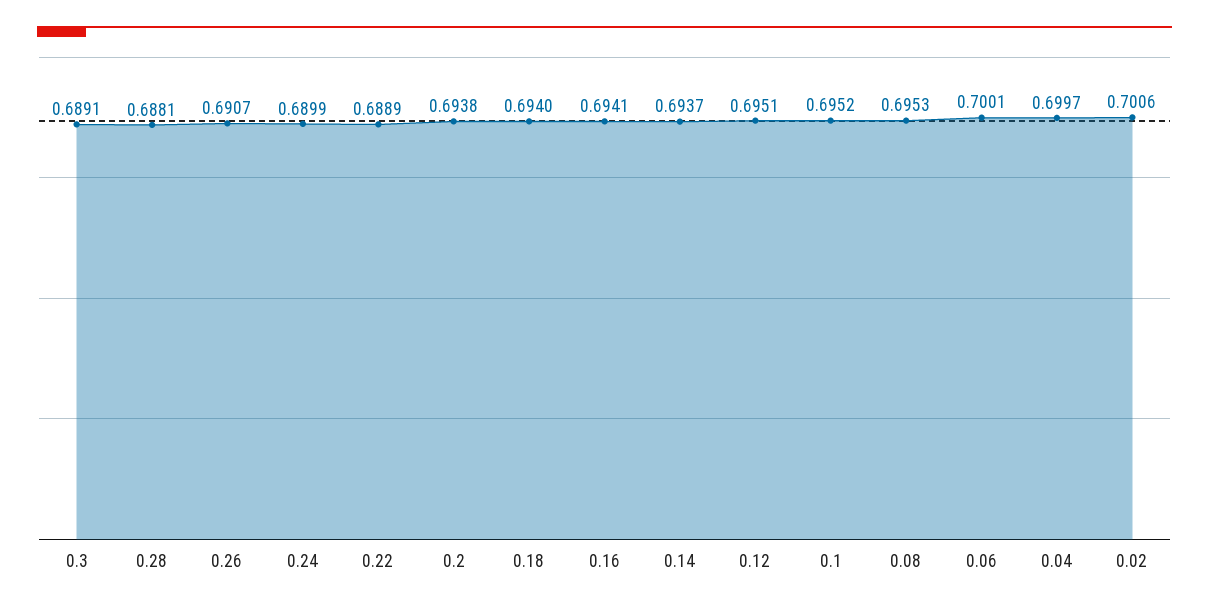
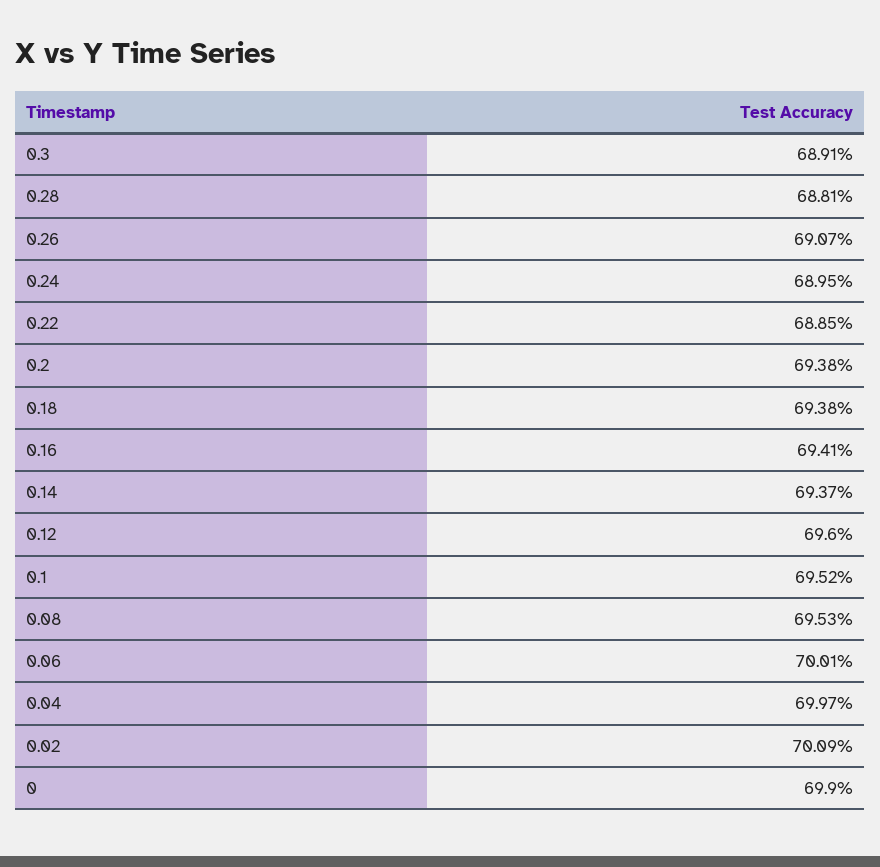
0.24: 0.6899 -> 0.6895
0.22: 0.6889 -> 0.6885
0.18: 0.694 -> 0.6938
0.12: 0.6951 -> 0.696
0.02: 0.7006 -> 0.7009
0: none -> 0.699

